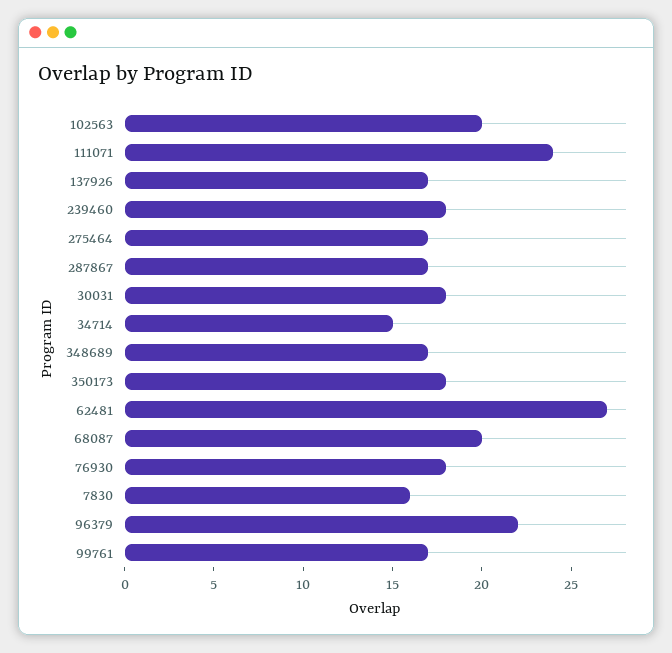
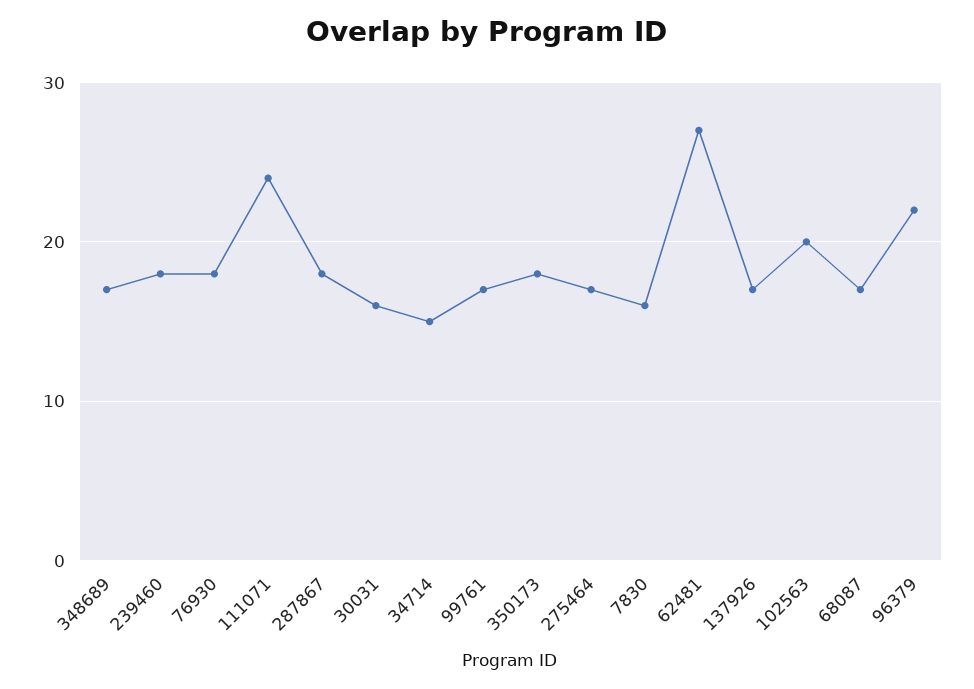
287867: 17 -> 18
30031: 18 -> 16
68087: 20 -> 17

